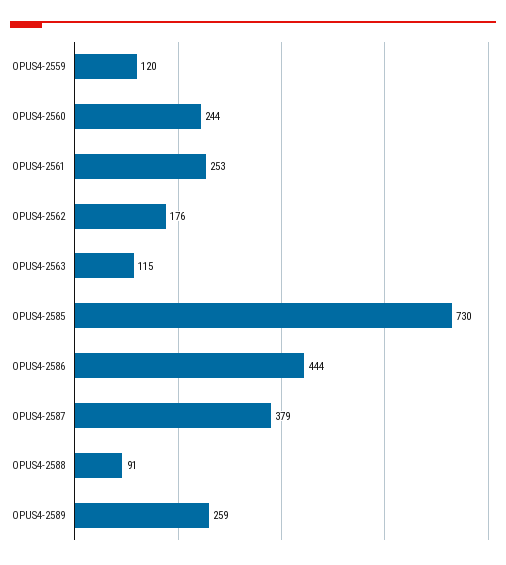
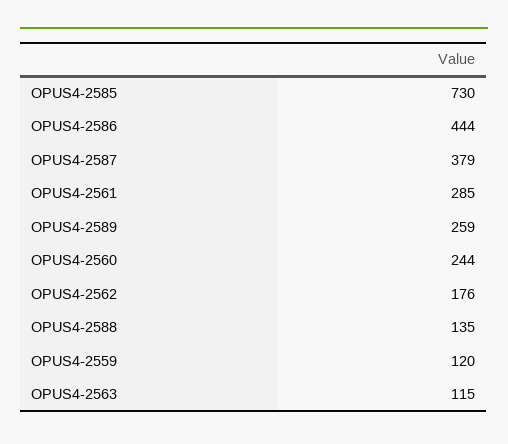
OPUS4-2561: 253 -> 285
OPUS4-2588: 91 -> 135

